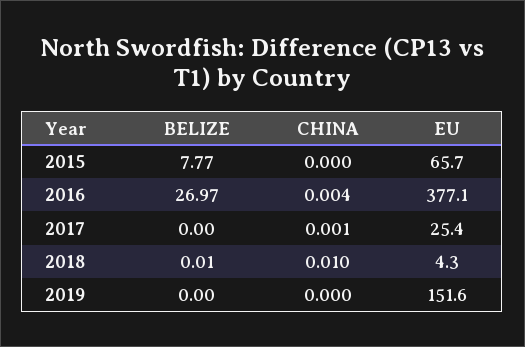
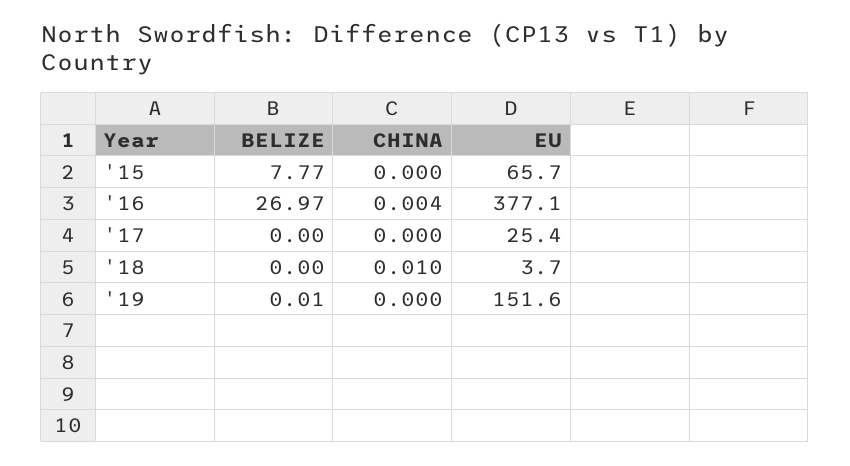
CHINA, 2017: 0.001 -> 0
BELIZE, 2018: 0.01 -> 0
EU, 2018: 4.3 -> 3.7
BELIZE, 2019: 0 -> 0.01

